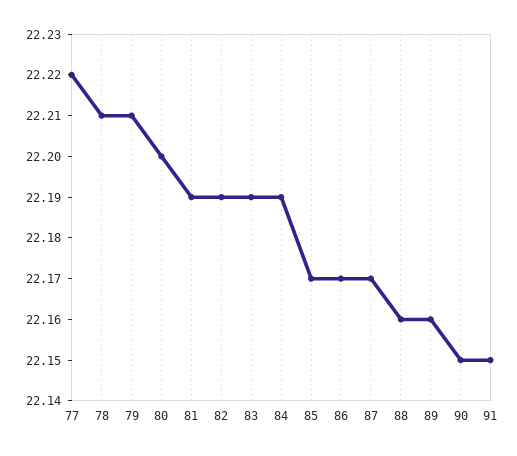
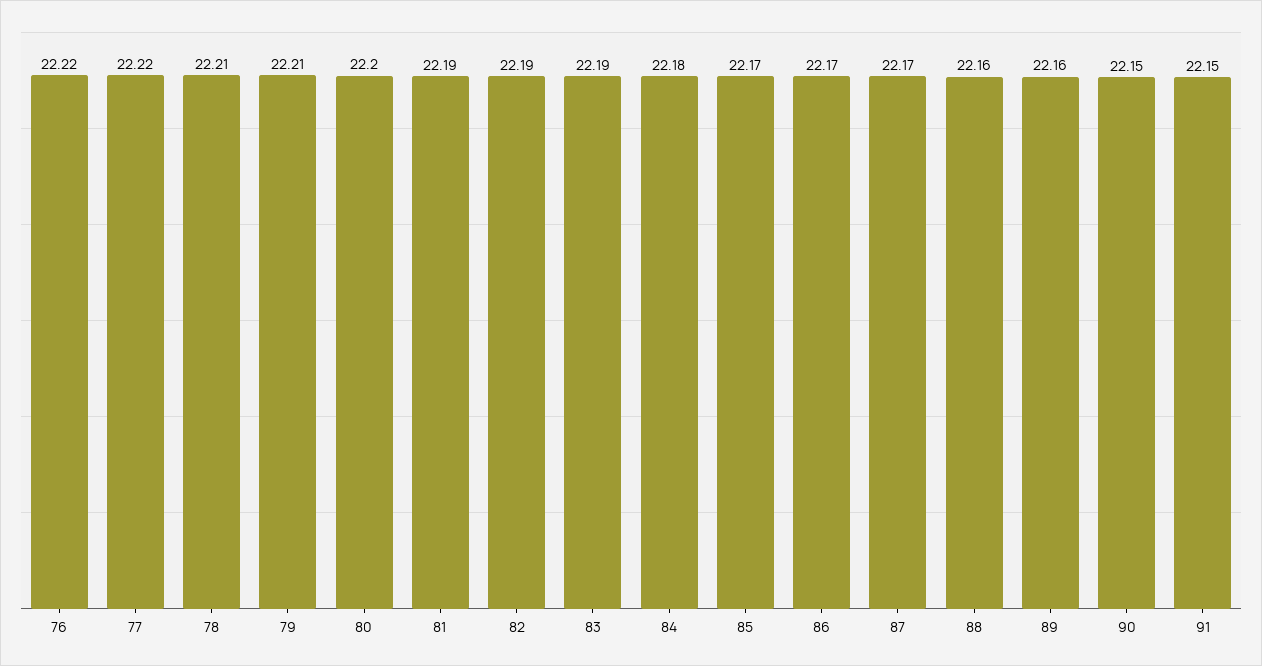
84: 22.19 -> 22.18
76: none -> 22.22

